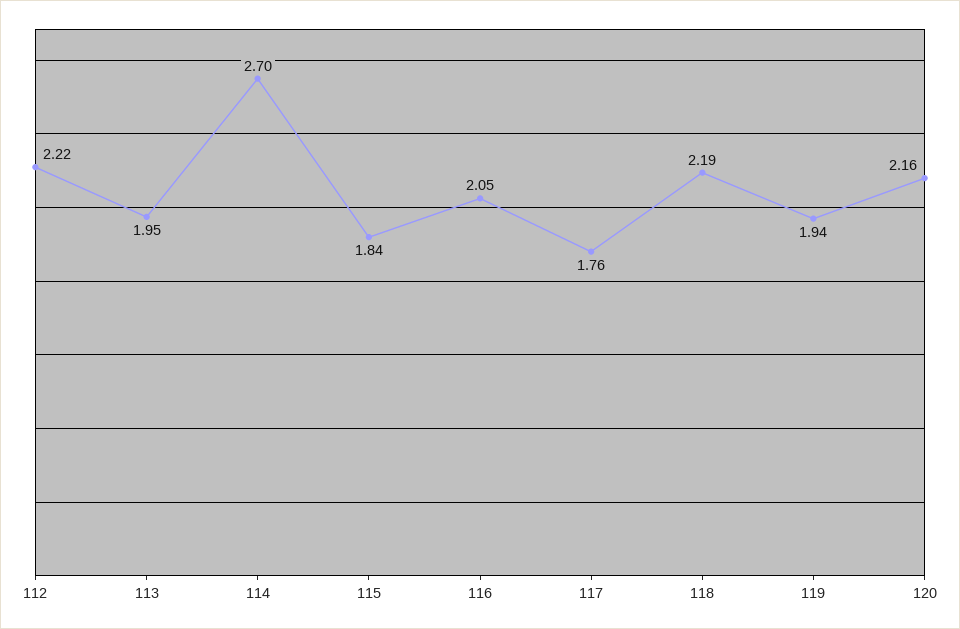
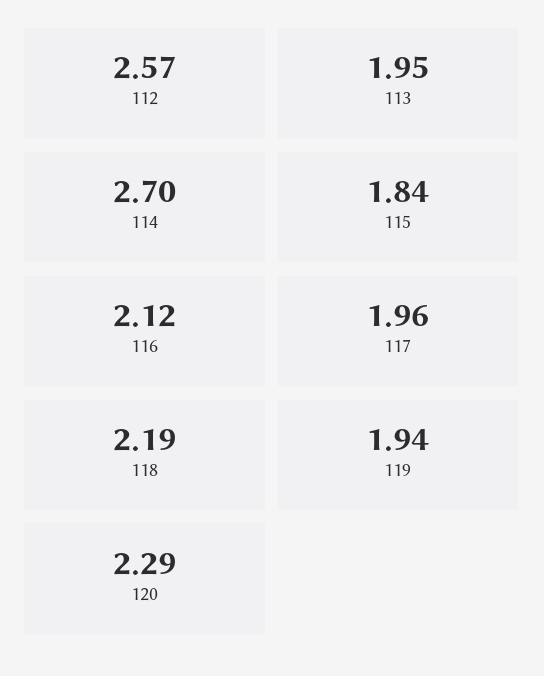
112: 2.22 -> 2.57
116: 2.05 -> 2.12
117: 1.76 -> 1.96
120: 2.16 -> 2.29

